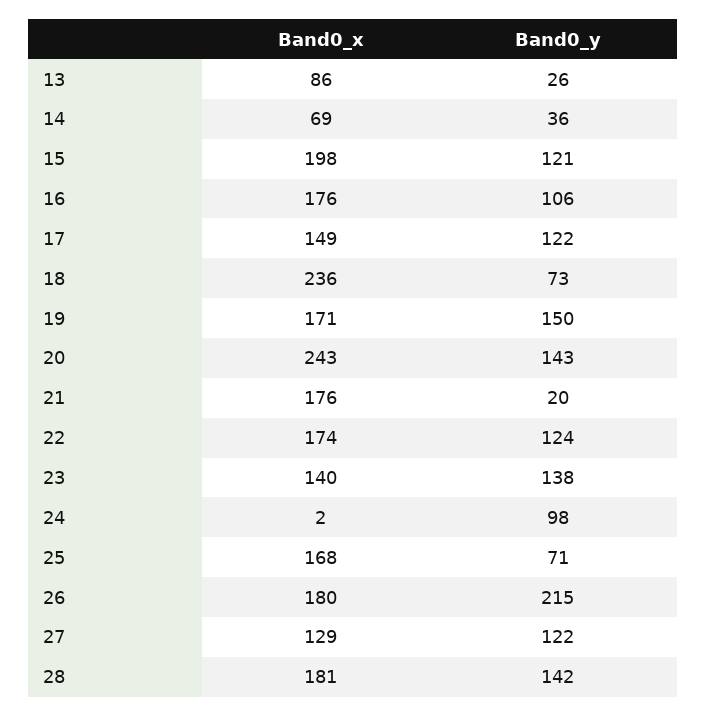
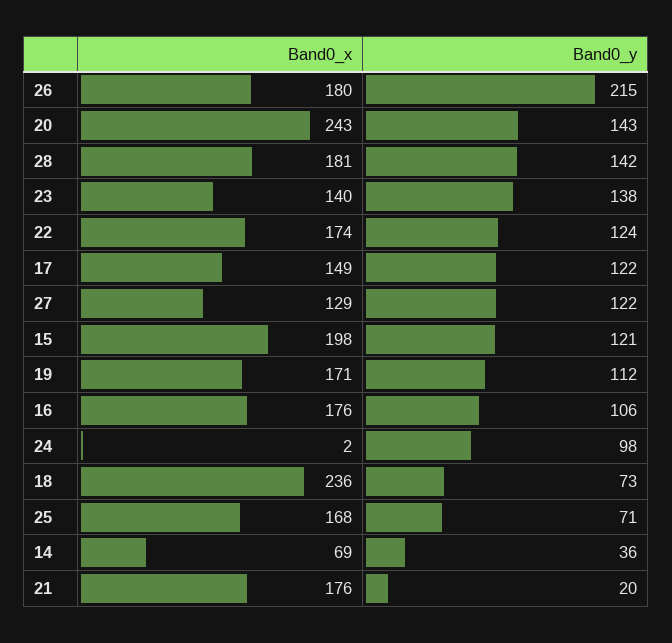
Band0_x, 13: 86 -> none
Band0_y, 13: 26 -> none
Band0_y, 19: 150 -> 112

